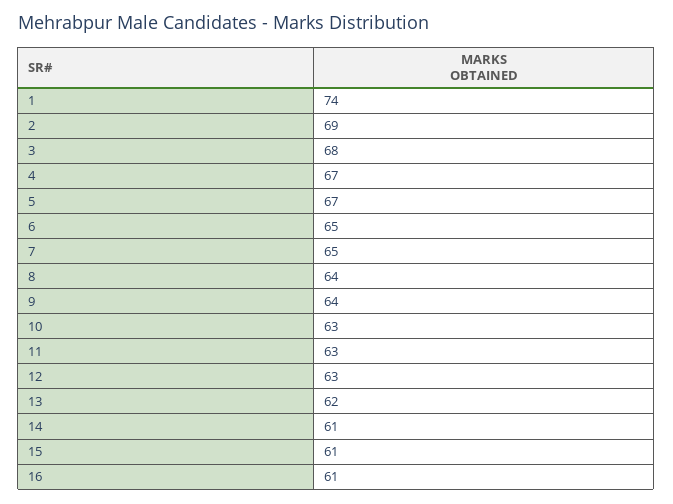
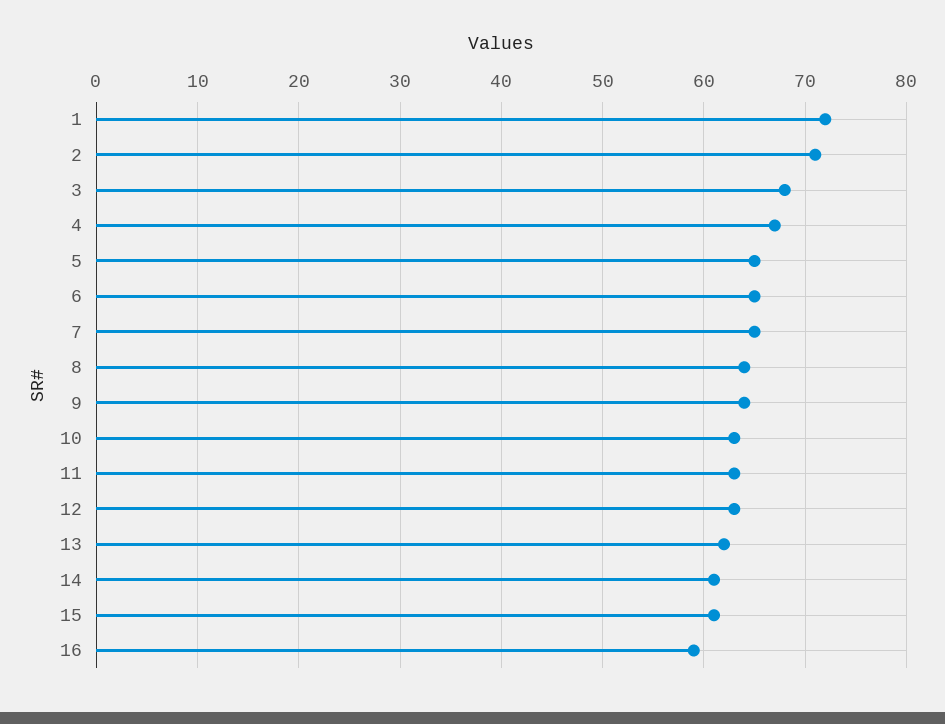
1: 74 -> 72
2: 69 -> 71
5: 67 -> 65
16: 61 -> 59

